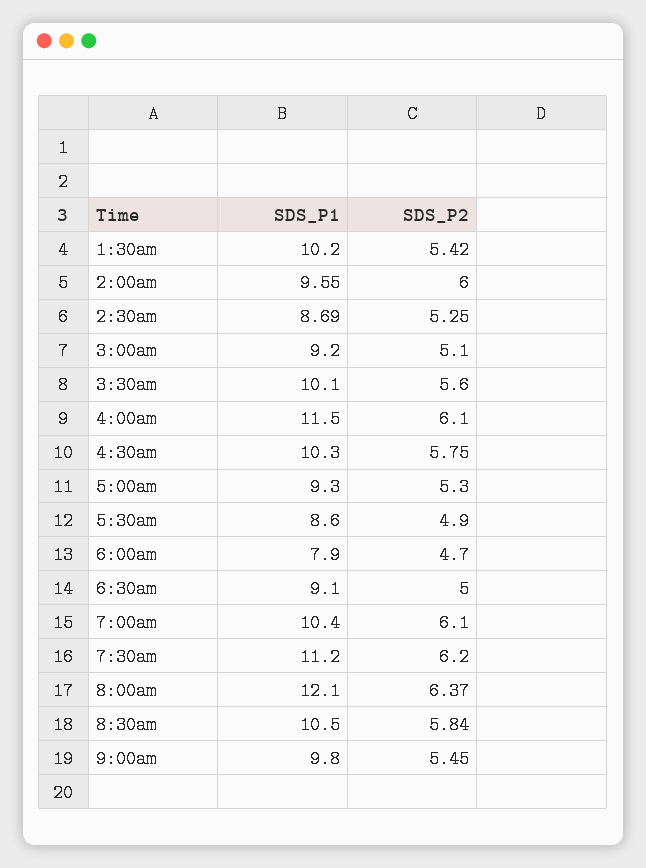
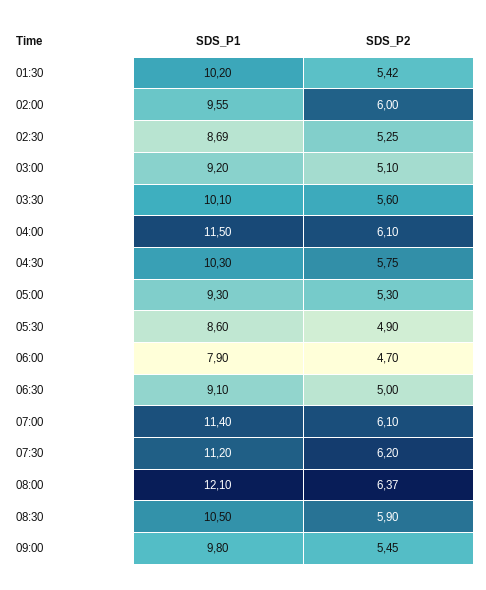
SDS_P1, 7:00am: 10.4 -> 11.4
SDS_P2, 8:30am: 5.84 -> 5.9

